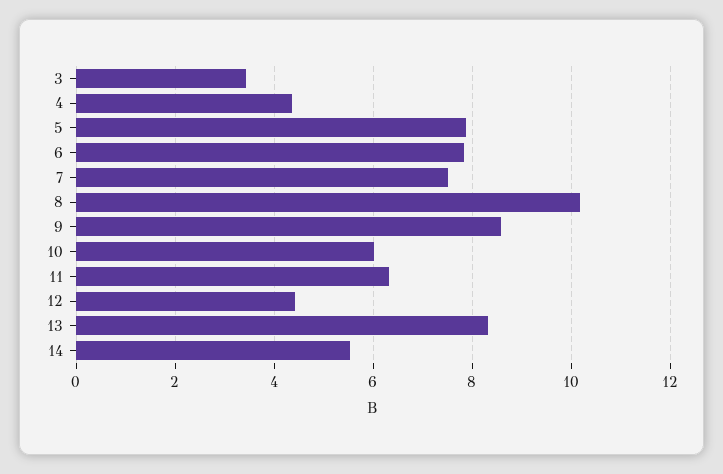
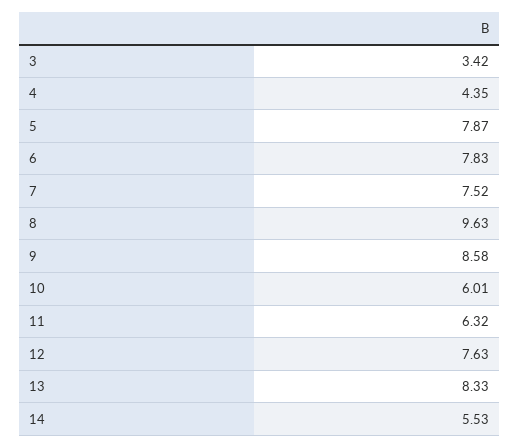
8: 10.2 -> 9.63
12: 4.4 -> 7.63

